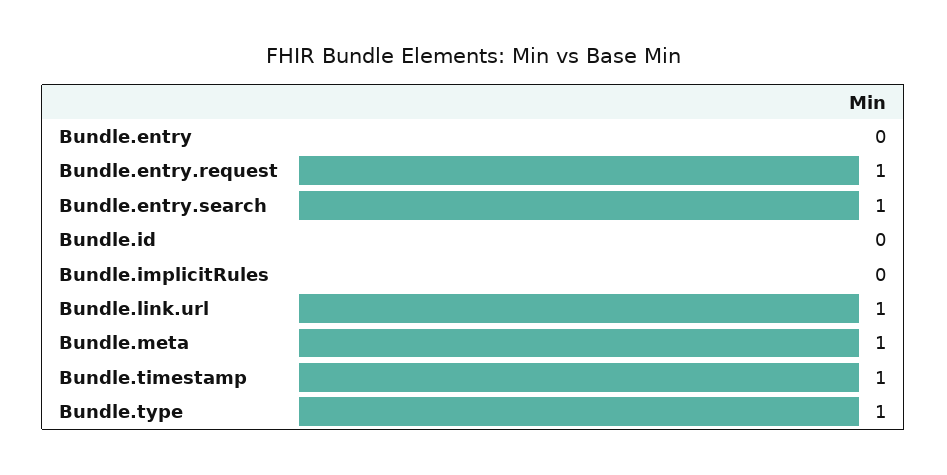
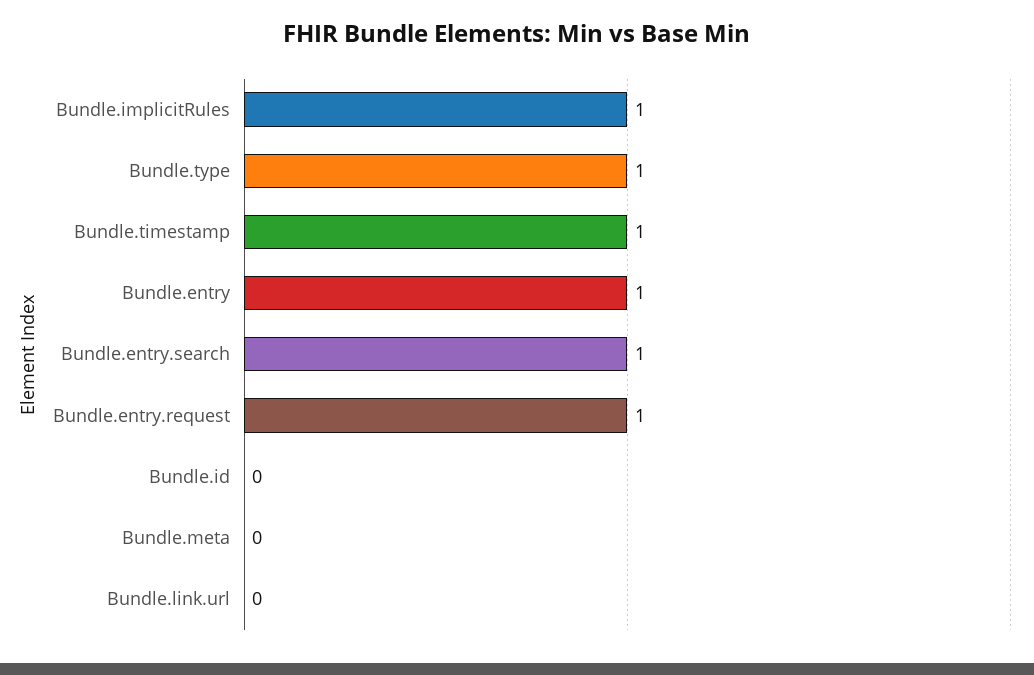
Bundle.entry: 0 -> 1
Bundle.implicitRules: 0 -> 1
Bundle.link.url: 1 -> 0
Bundle.meta: 1 -> 0

